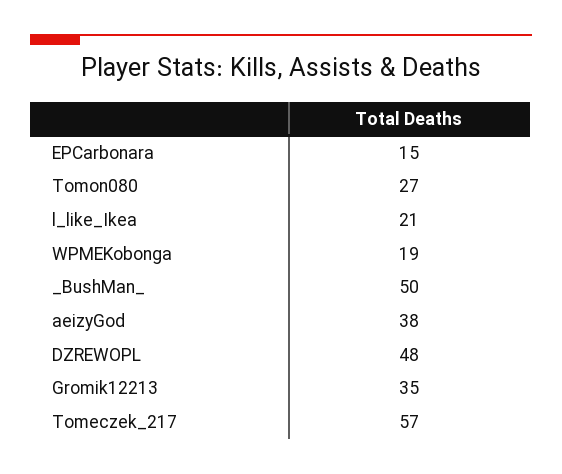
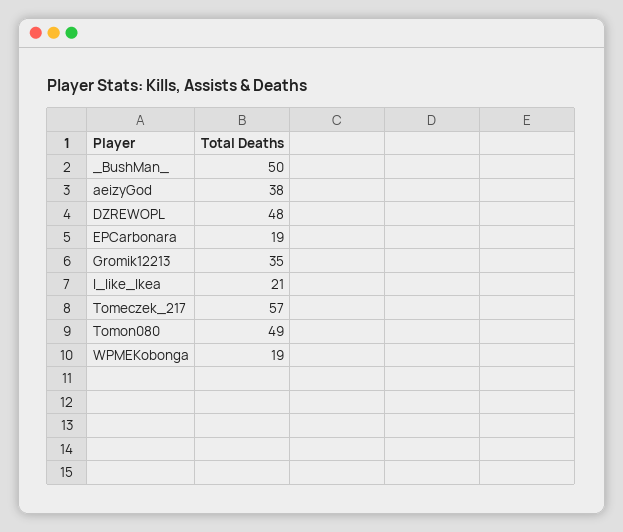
EPCarbonara: 15 -> 19
Tomon080: 27 -> 49

